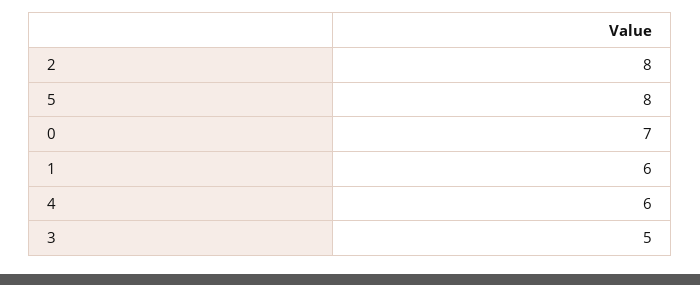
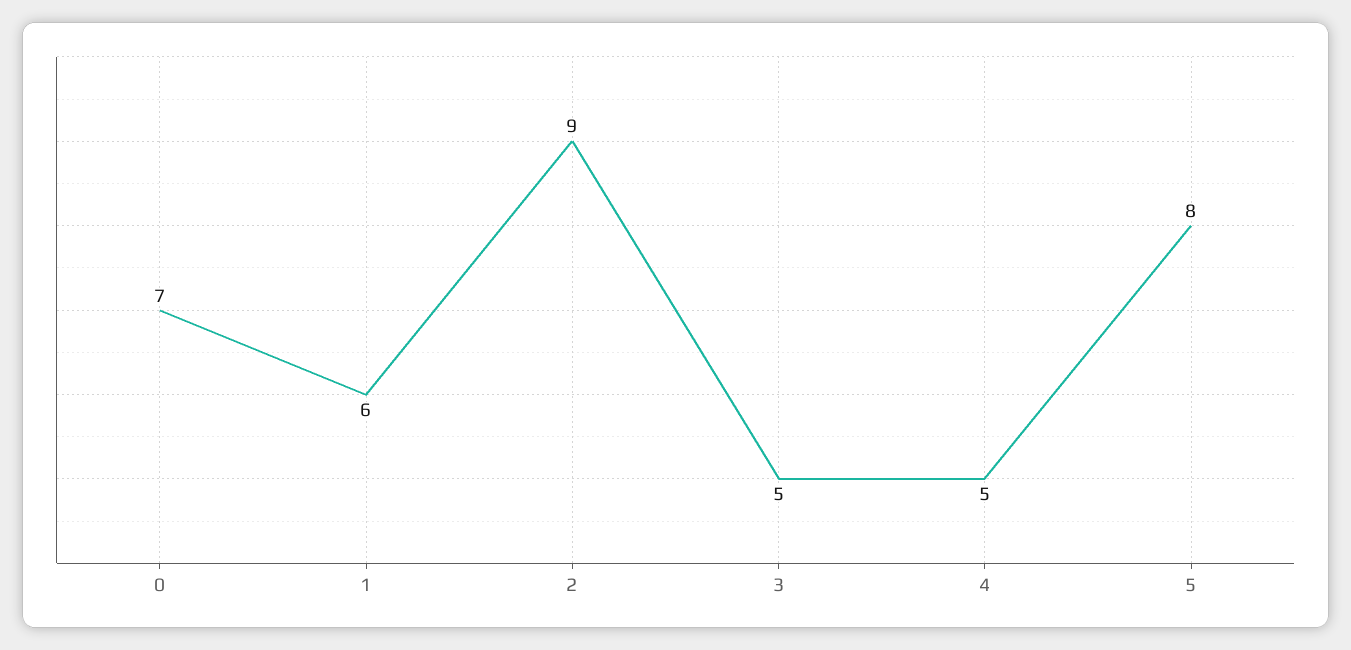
2: 8 -> 9
4: 6 -> 5

